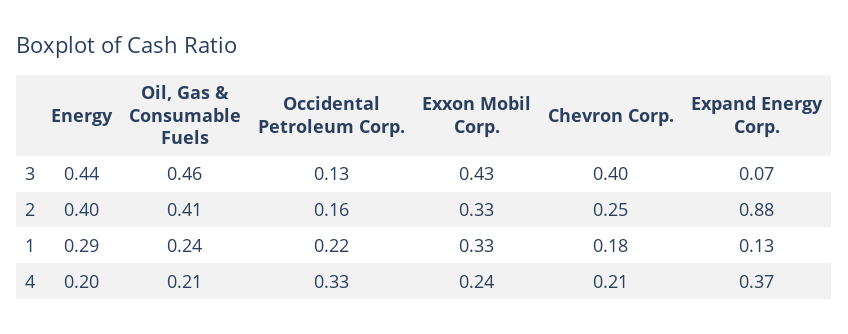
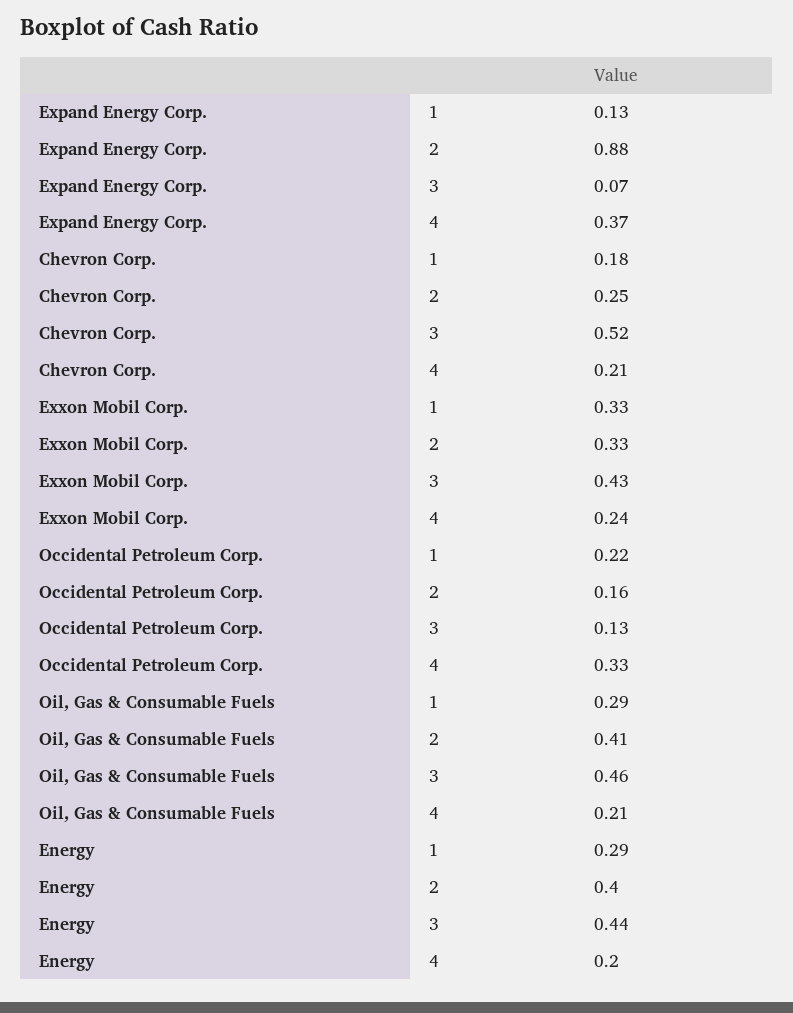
Chevron Corp., 3: 0.4 -> 0.52
Oil, Gas & Consumable Fuels, 1: 0.24 -> 0.29

